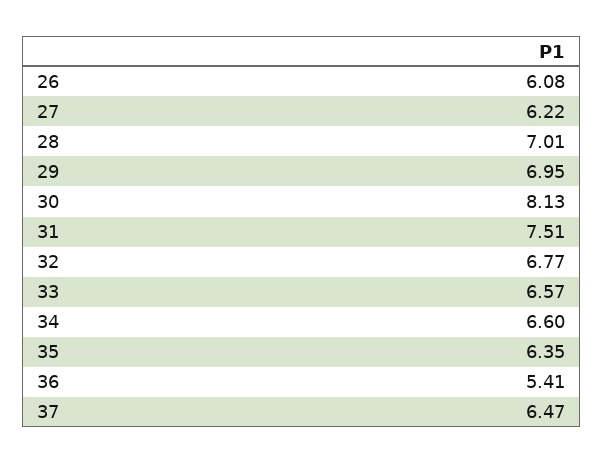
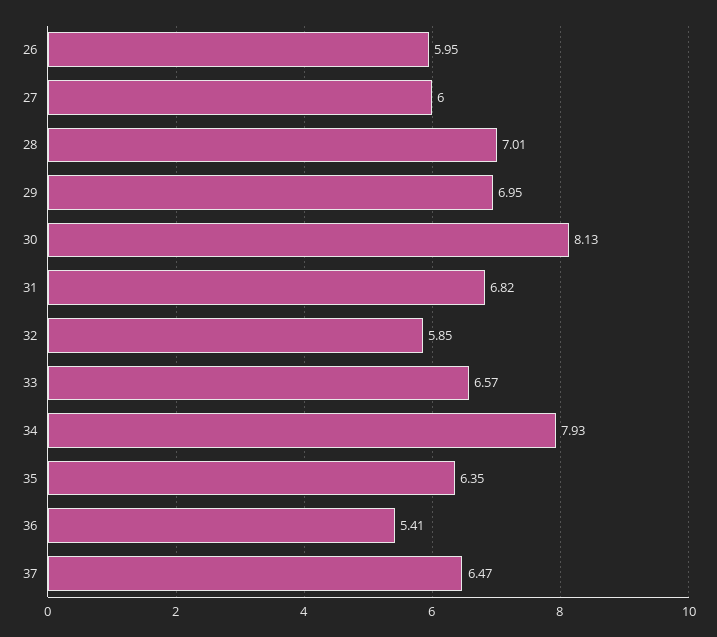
26: 6.08 -> 5.95
27: 6.22 -> 6
31: 7.51 -> 6.82
32: 6.77 -> 5.85
34: 6.6 -> 7.93

